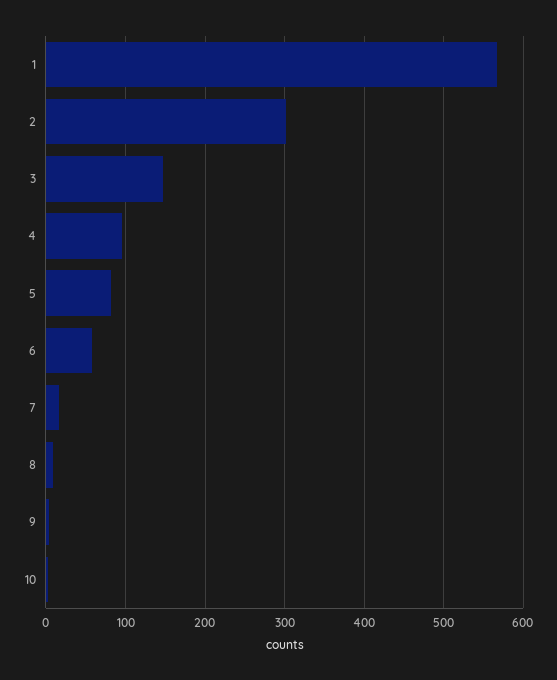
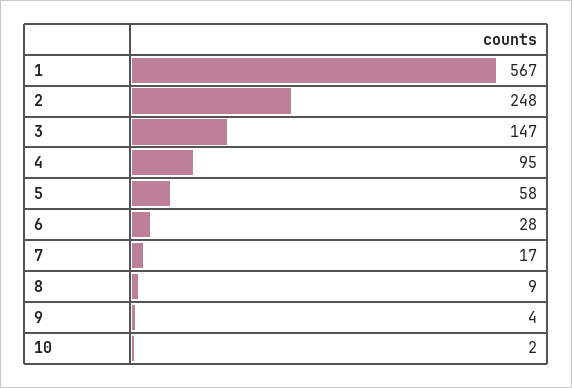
2: 300 -> 248
5: 80 -> 58
6: 60 -> 28

